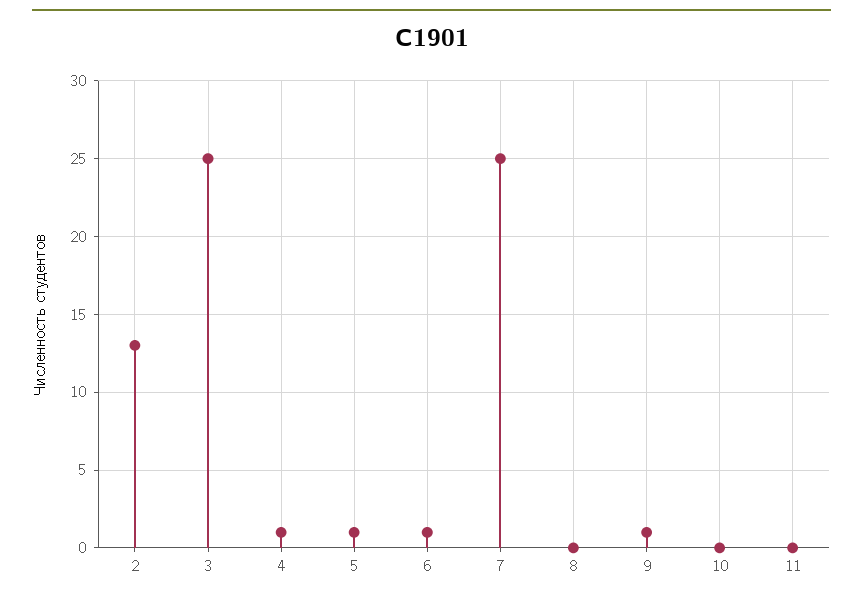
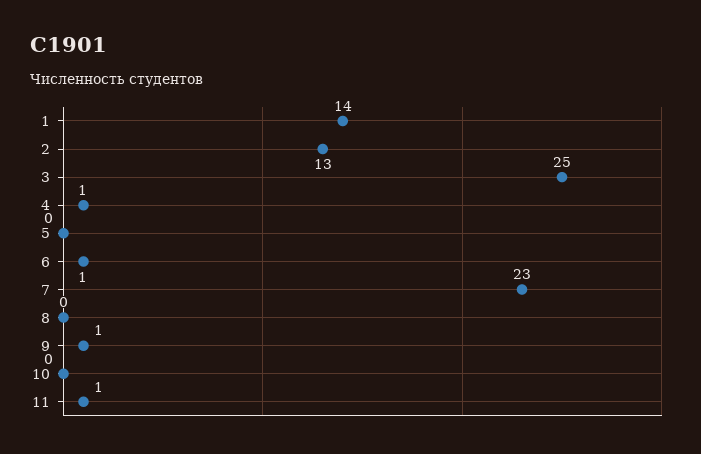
5: 1 -> 0
7: 25 -> 23
11: 0 -> 1
1: none -> 14

